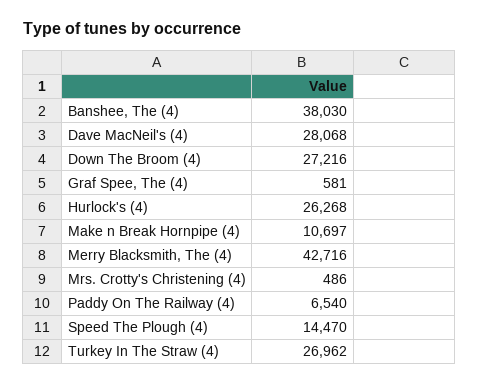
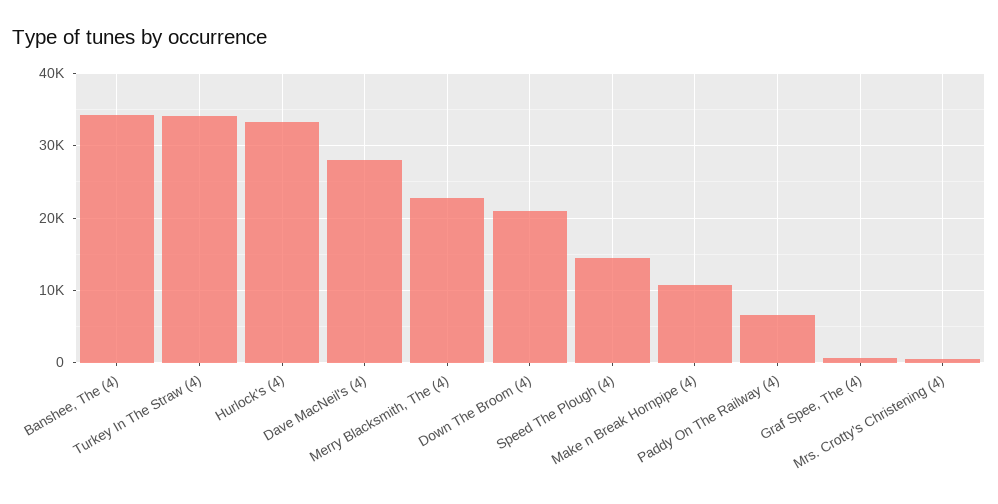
Banshee, The (4): 38030 -> 34000
Down The Broom (4): 27216 -> 21000
Hurlock's (4): 26268 -> 33000
Merry Blacksmith, The (4): 42716 -> 23000
Turkey In The Straw (4): 26962 -> 34000

